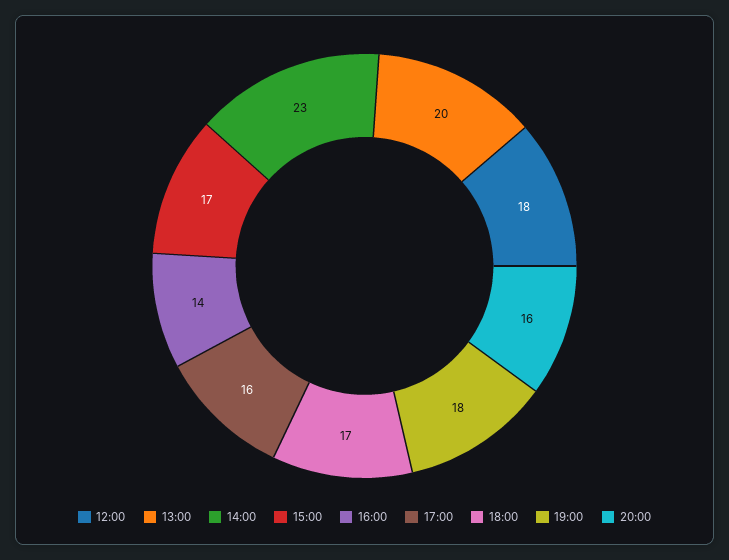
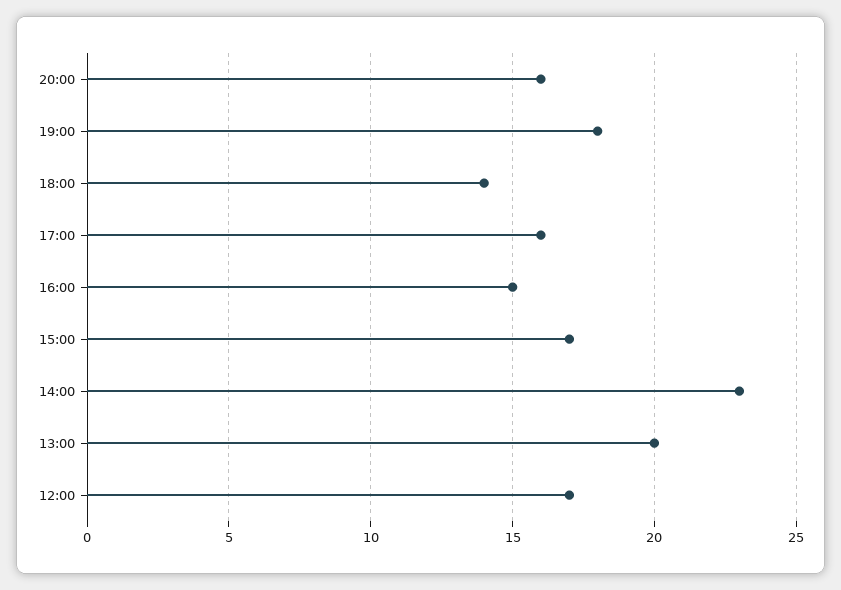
12:00: 18 -> 17
16:00: 14 -> 15
18:00: 17 -> 14

